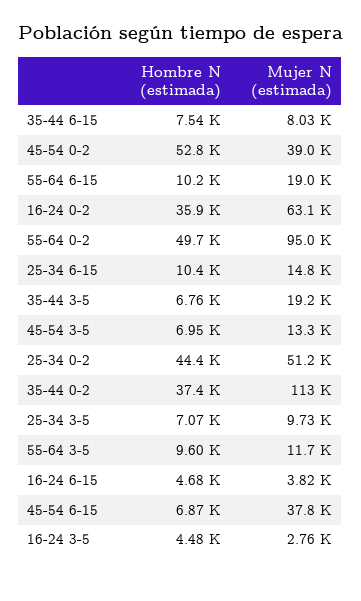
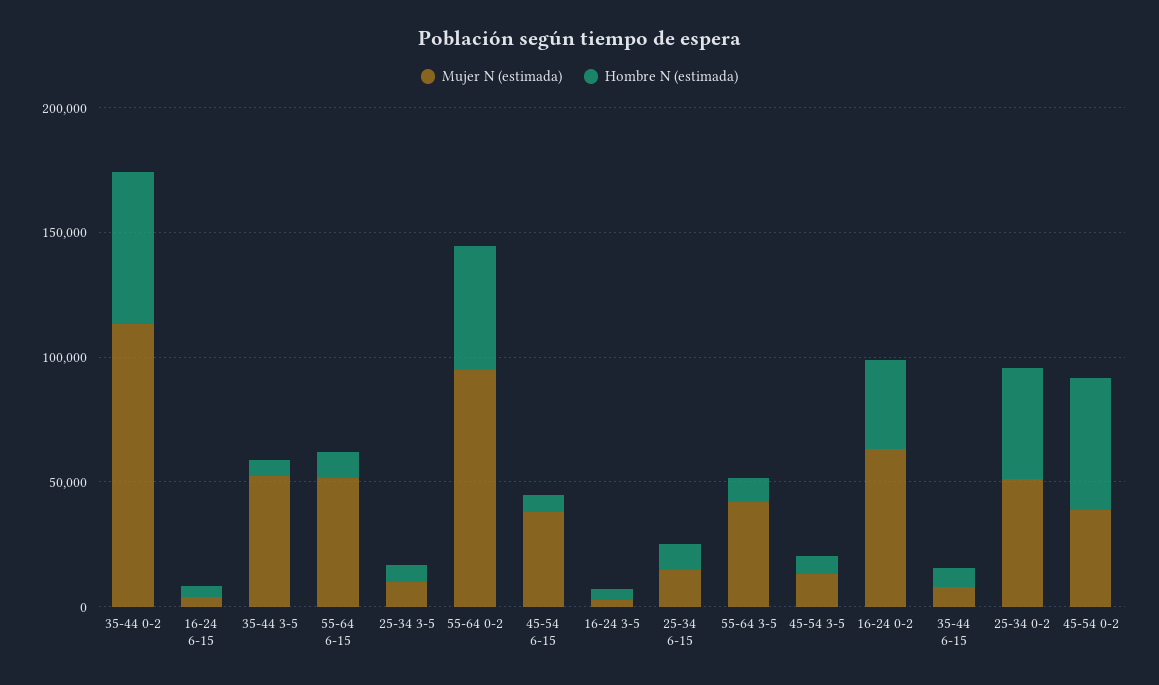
Mujer N (estimada), 55-64 6-15: 19000 -> 50000
Mujer N (estimada), 35-44 3-5: 19200 -> 50000
Hombre N (estimada), 35-44 0-2: 37400 -> 60000
Mujer N (estimada), 55-64 3-5: 11700 -> 40000

